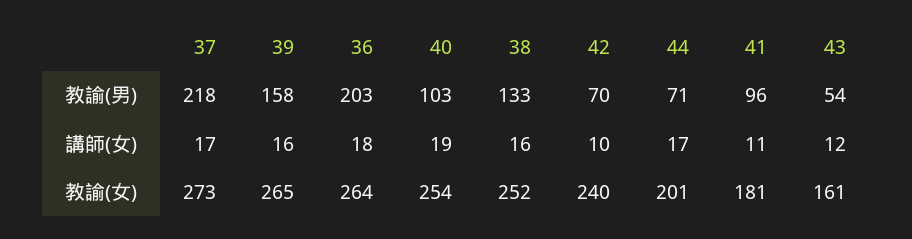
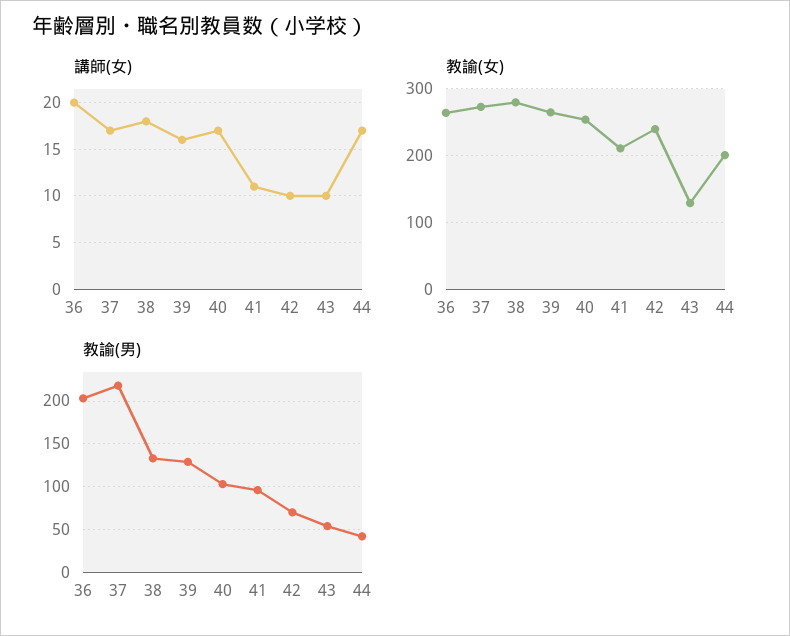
教諭(男), 39: 158 -> 130
教諭(男), 44: 71 -> 40
講師(女), 36: 18 -> 20
講師(女), 40: 19 -> 17
講師(女), 38: 16 -> 18
講師(女), 43: 12 -> 10
教諭(女), 38: 252 -> 280
教諭(女), 41: 181 -> 210
教諭(女), 43: 161 -> 130

